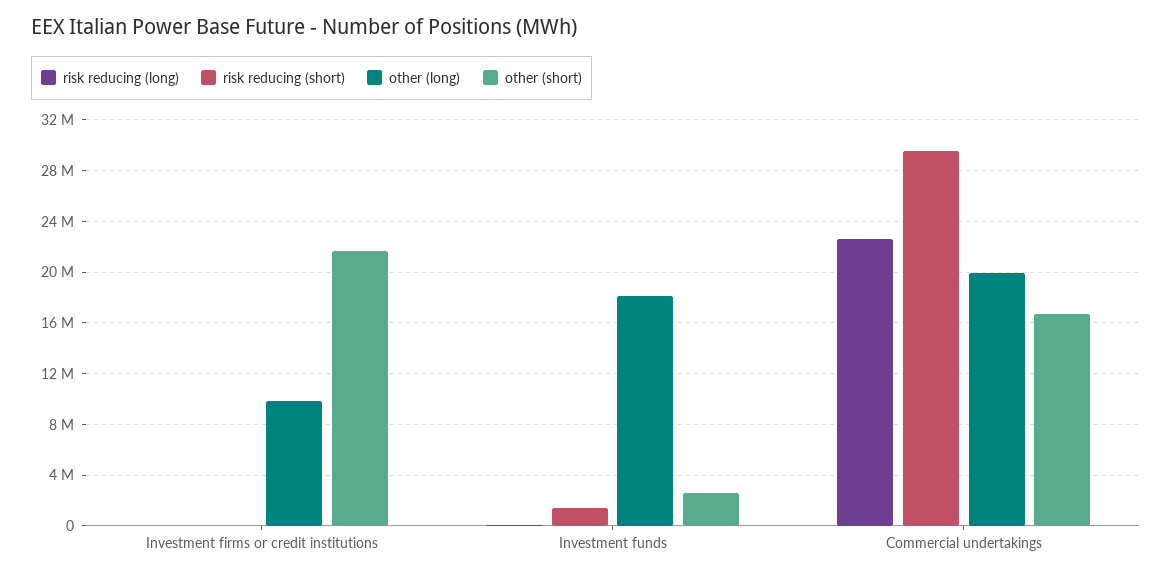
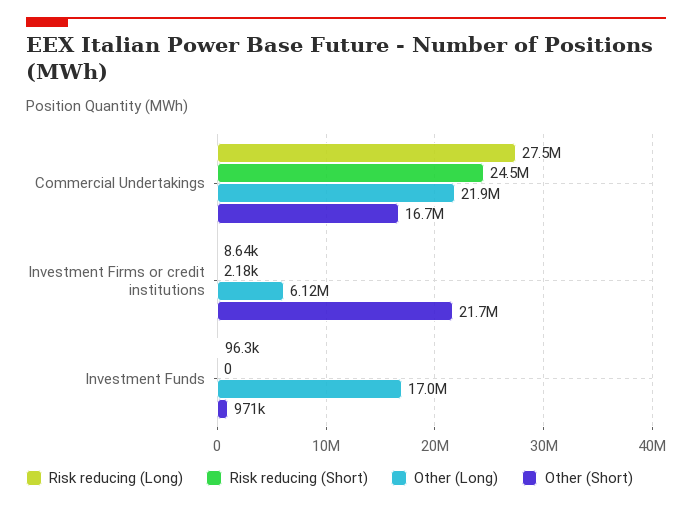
other (long), Investment firms or credit institutions: 10000000 -> 6120000
risk reducing (short), Investment funds: 1500000 -> 0
other (long), Investment funds: 18000000 -> 17000000
other (short), Investment funds: 2500000 -> 971000
risk reducing (long), Commercial undertakings: 22500000 -> 27500000
risk reducing (short), Commercial undertakings: 29500000 -> 24500000
other (long), Commercial undertakings: 20000000 -> 21900000

